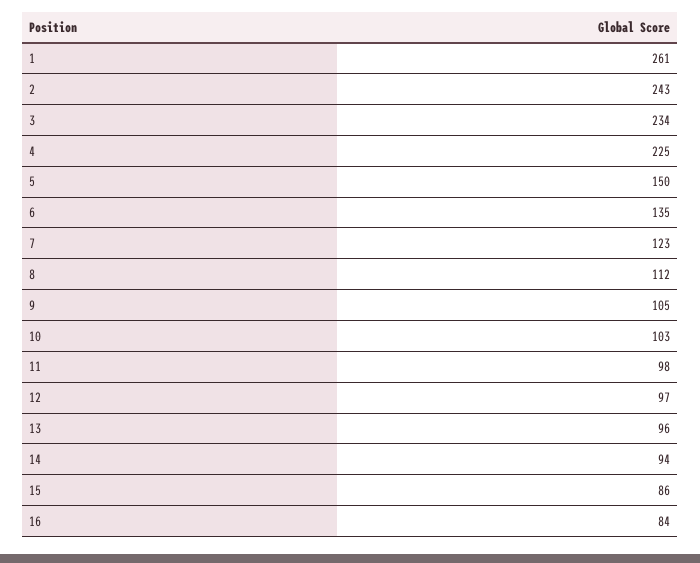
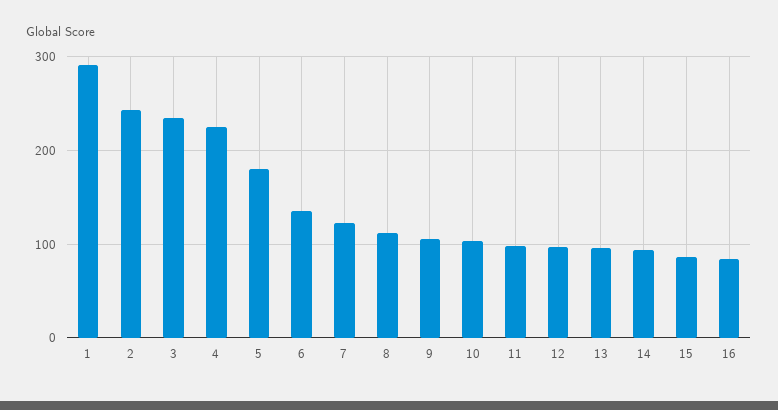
1: 261 -> 290
5: 150 -> 180

